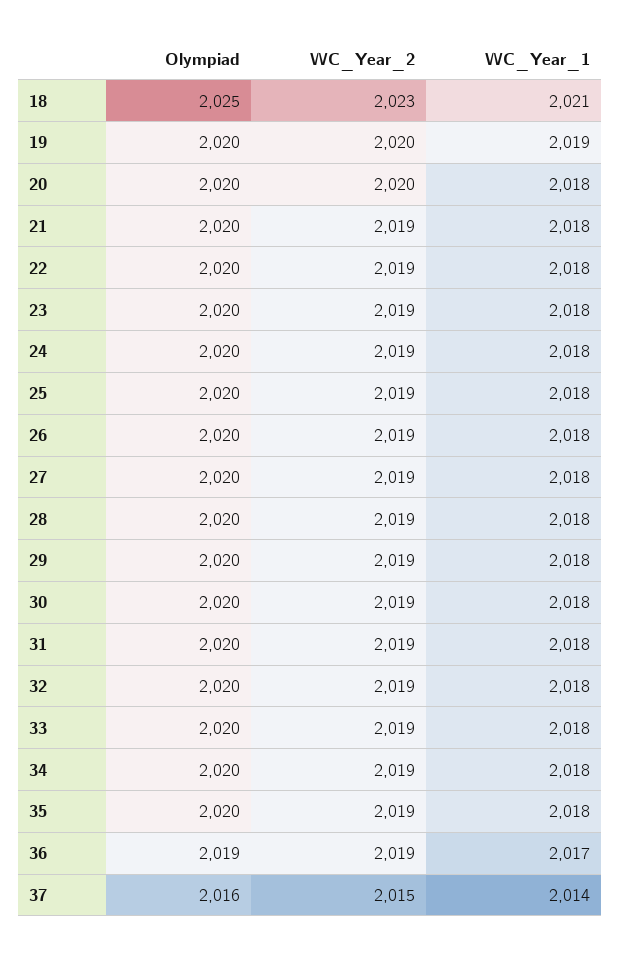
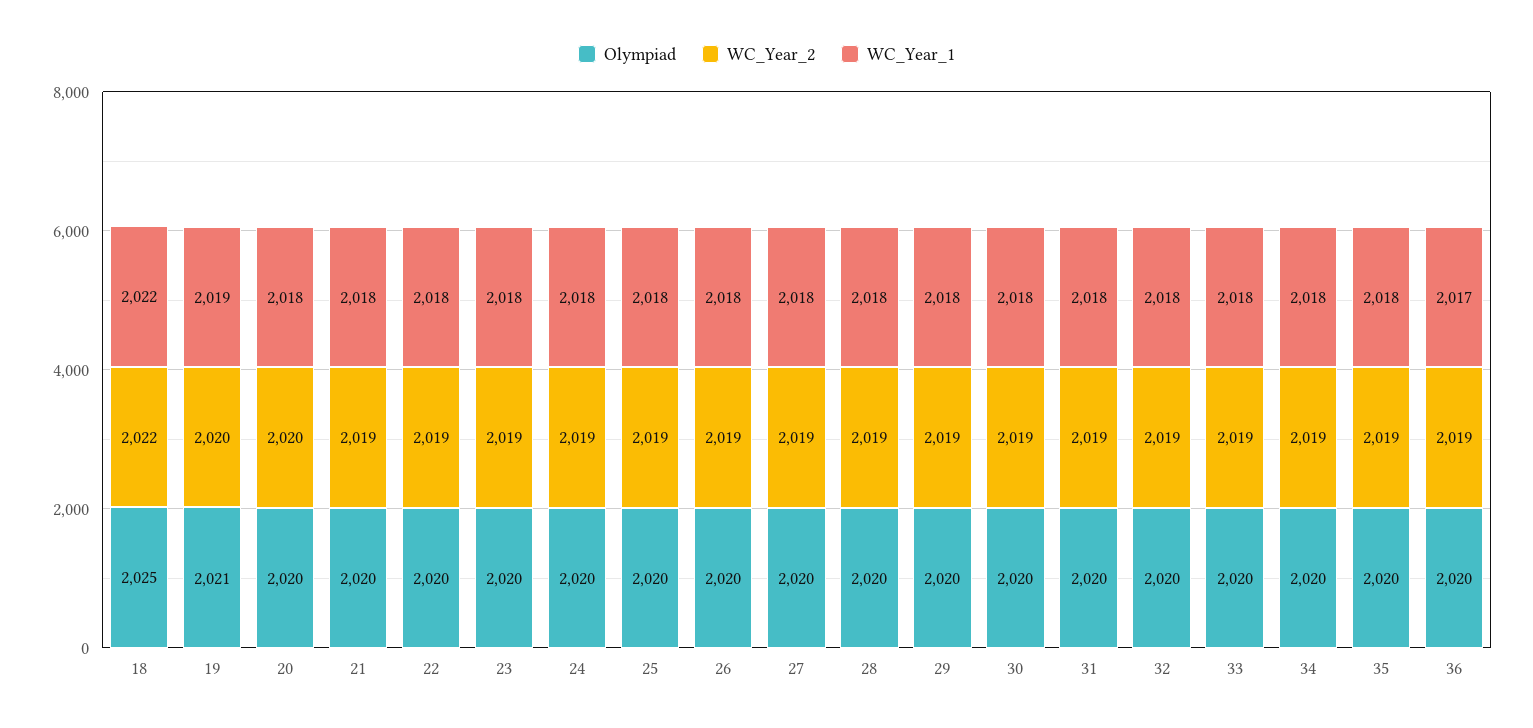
WC_Year_2, 18: 2023 -> 2022
WC_Year_1, 18: 2021 -> 2022
Olympiad, 19: 2020 -> 2021
Olympiad, 36: 2019 -> 2020
Olympiad, 37: 2016 -> none
WC_Year_2, 37: 2015 -> none
WC_Year_1, 37: 2014 -> none

